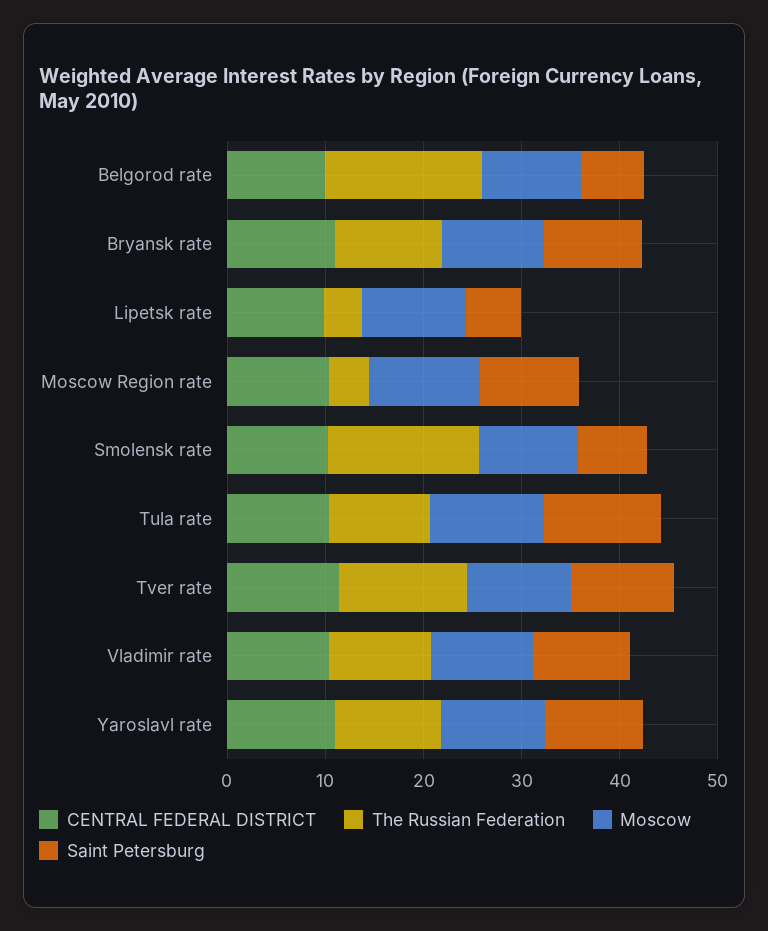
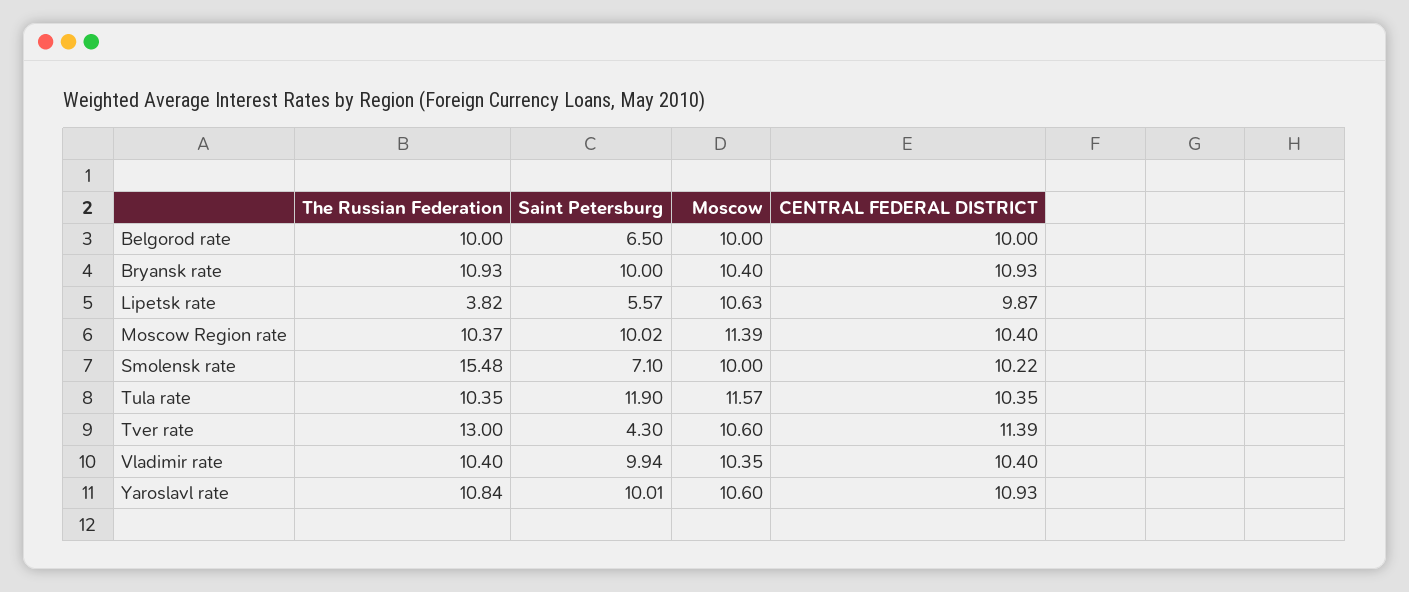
The Russian Federation, Belgorod rate: 16 -> 10
The Russian Federation, Moscow Region rate: 4 -> 10.37
Saint Petersburg, Tver rate: 10 -> 4.3

